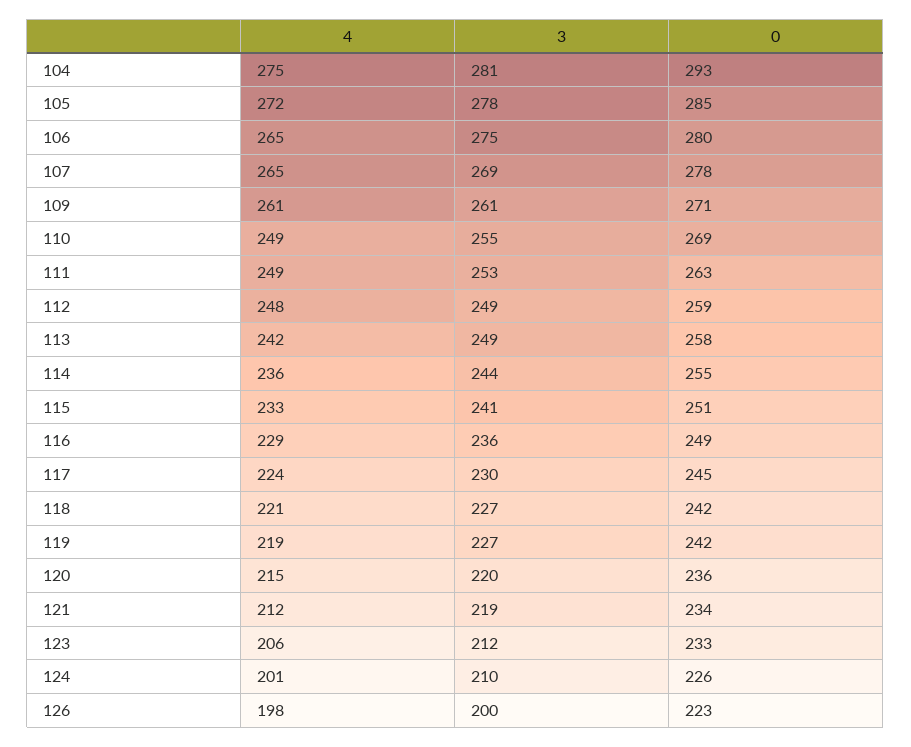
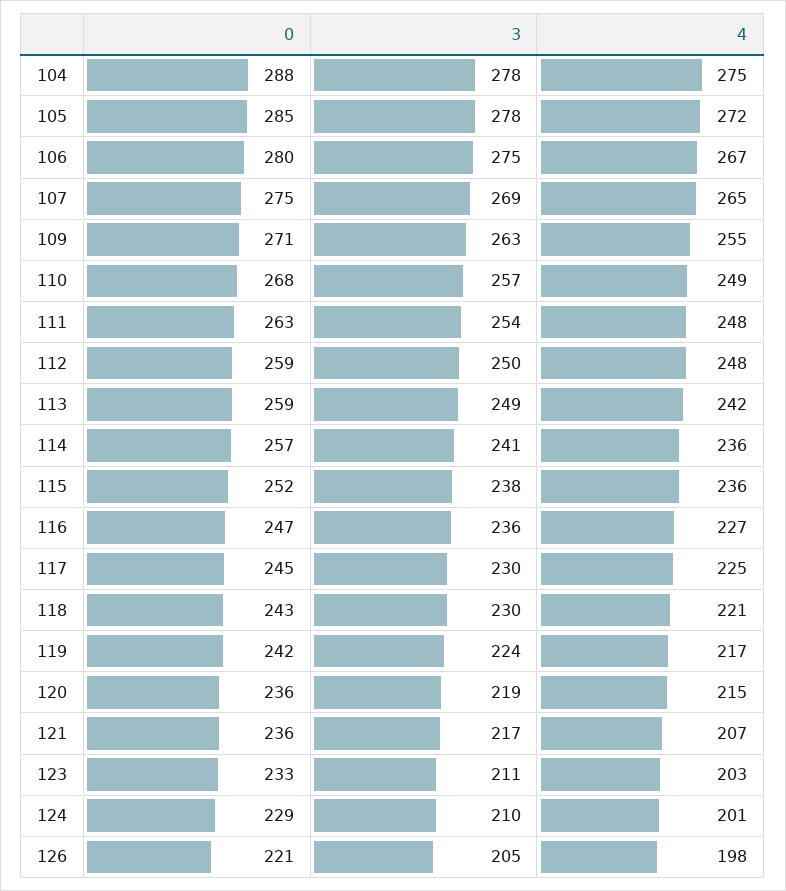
3, 104: 281 -> 278
0, 104: 293 -> 288
4, 106: 265 -> 267
0, 107: 278 -> 275
4, 109: 261 -> 255
3, 109: 261 -> 263
3, 110: 255 -> 257
0, 110: 269 -> 268
4, 111: 249 -> 248
3, 111: 253 -> 254
3, 112: 249 -> 250
0, 113: 258 -> 259
3, 114: 244 -> 241
0, 114: 255 -> 257
4, 115: 233 -> 236
3, 115: 241 -> 238
0, 115: 251 -> 252
4, 116: 229 -> 227
0, 116: 249 -> 247
4, 117: 224 -> 225
3, 118: 227 -> 230
0, 118: 242 -> 243
4, 119: 219 -> 217
3, 119: 227 -> 224
3, 120: 220 -> 219
4, 121: 212 -> 207
3, 121: 219 -> 217
0, 121: 234 -> 236
4, 123: 206 -> 203
3, 123: 212 -> 211
0, 124: 226 -> 229
3, 126: 200 -> 205
0, 126: 223 -> 221

